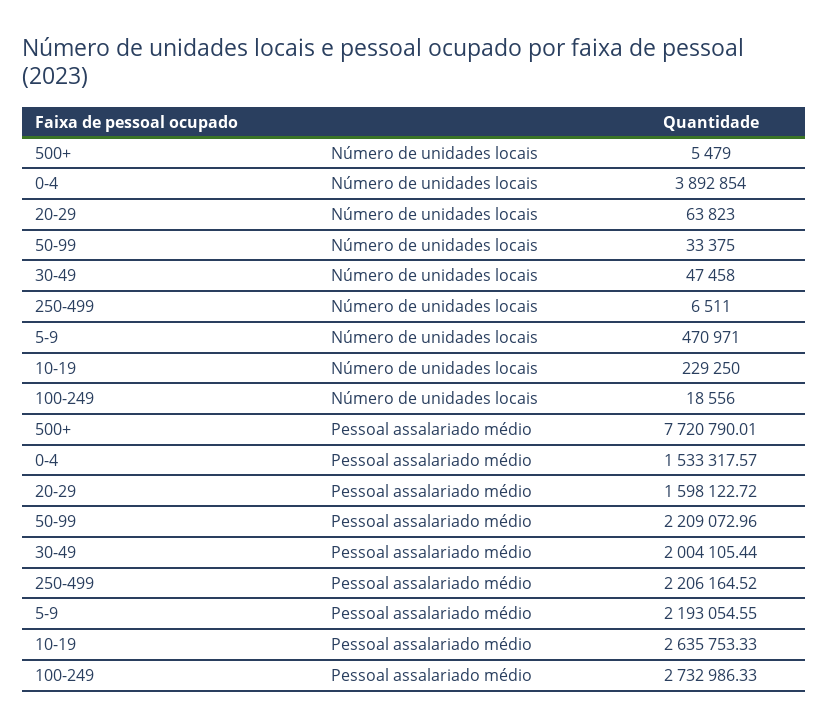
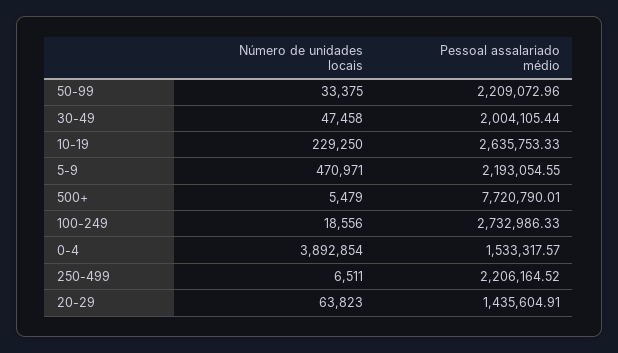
20-29, Pessoal assalariado médio: 1598122.72 -> 1435604.91

